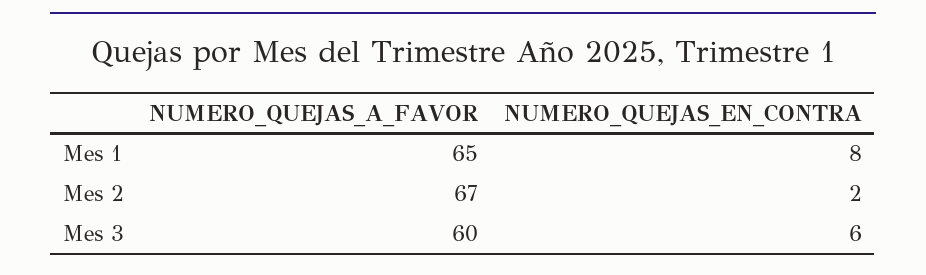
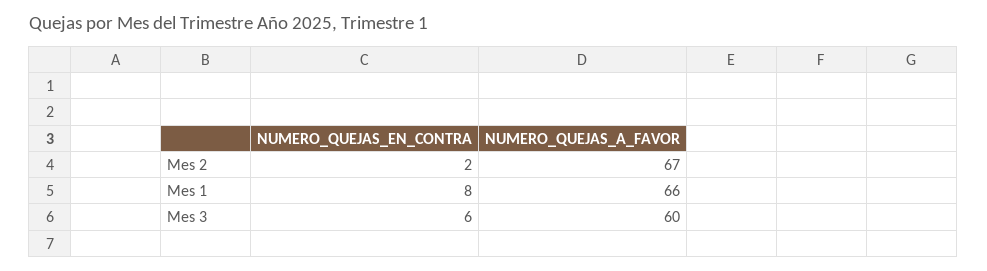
NUMERO_QUEJAS_A_FAVOR, Mes 1: 65 -> 66

